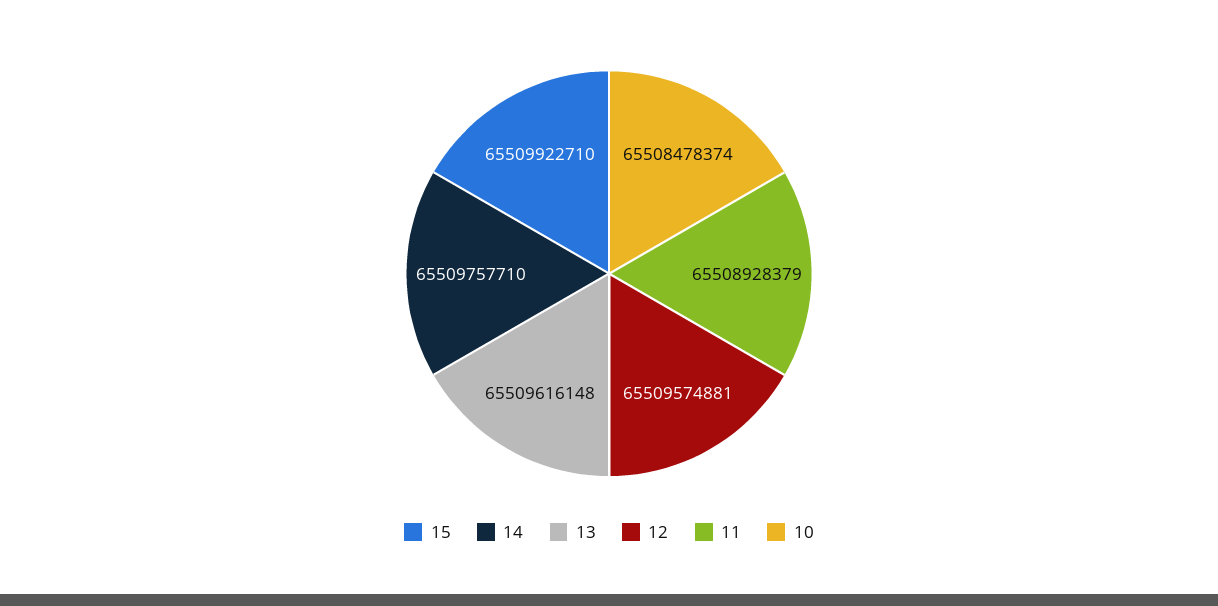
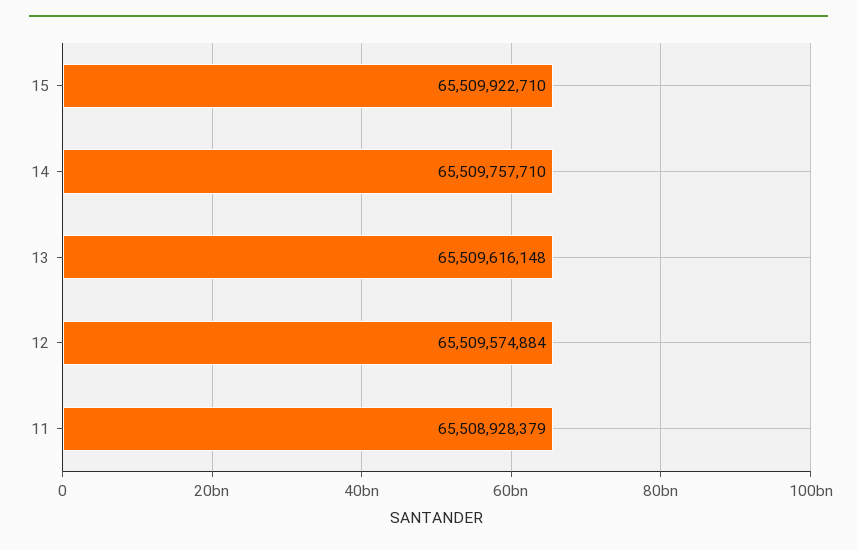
12: 65509574881 -> 65509574884
10: 65508478374 -> none

